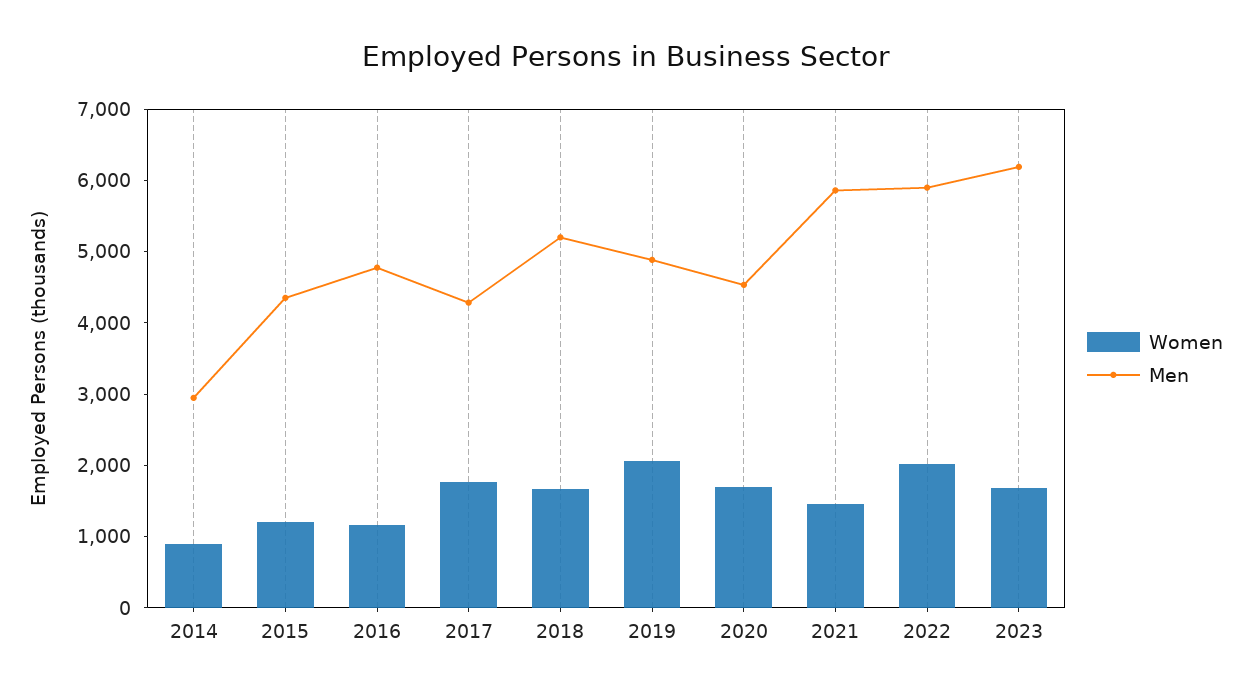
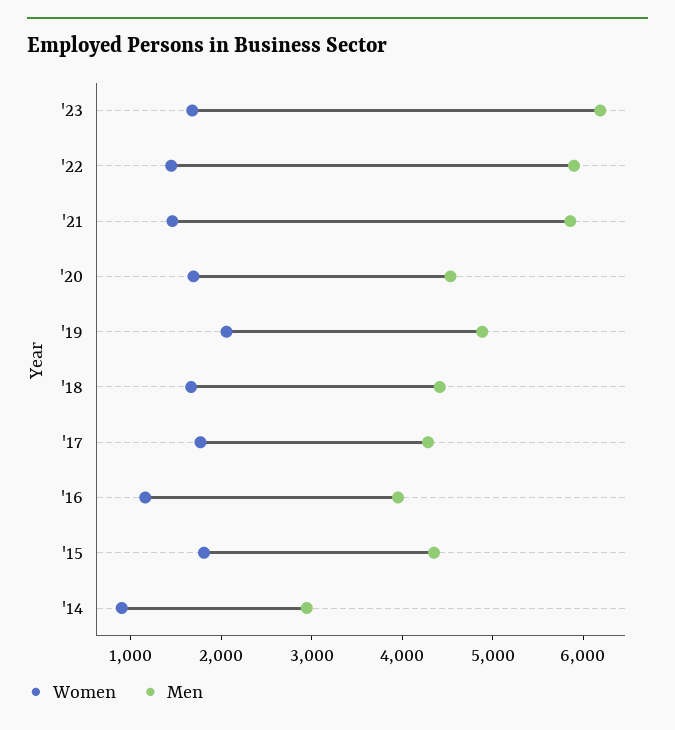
Women, 2015: 1200 -> 1800
Men, 2016: 4800 -> 4000
Men, 2018: 5200 -> 4400
Women, 2022: 2000 -> 1400

